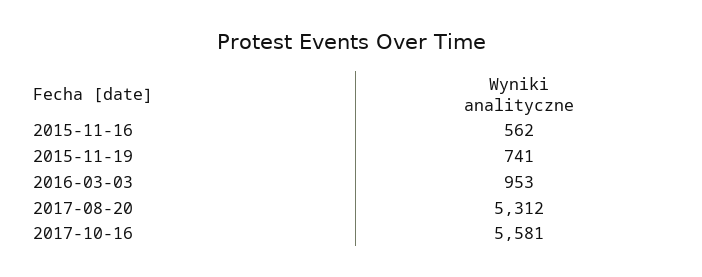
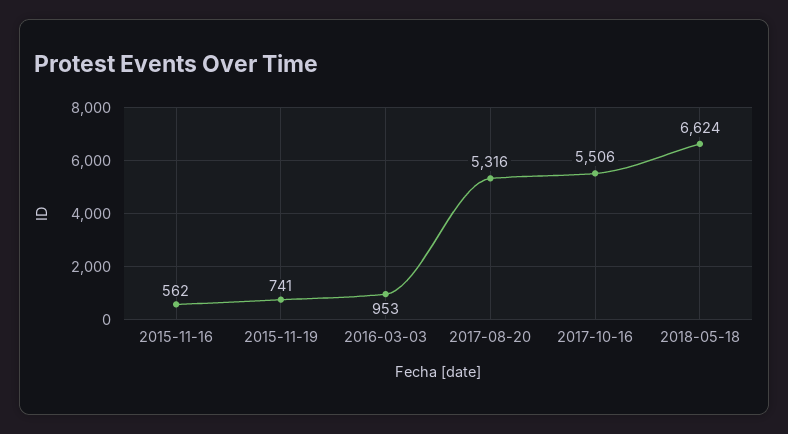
2017-08-20: 5312 -> 5316
2017-10-16: 5581 -> 5506
2018-05-18: none -> 6624

